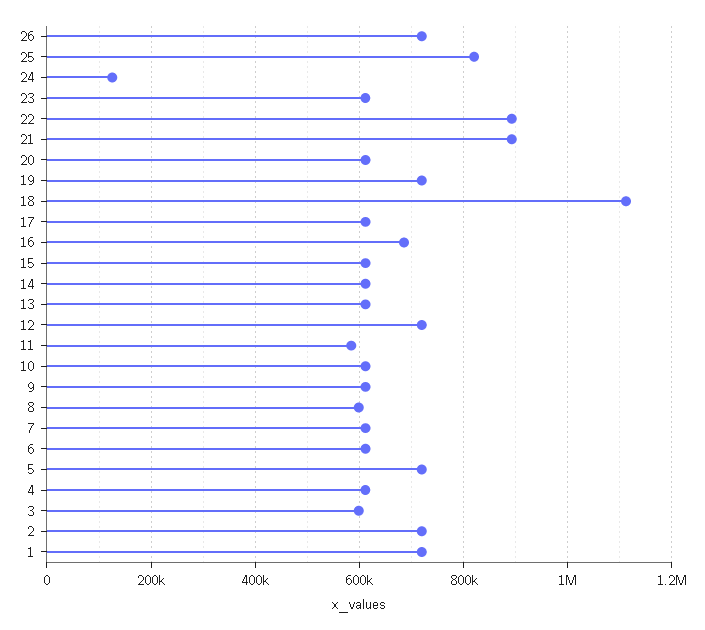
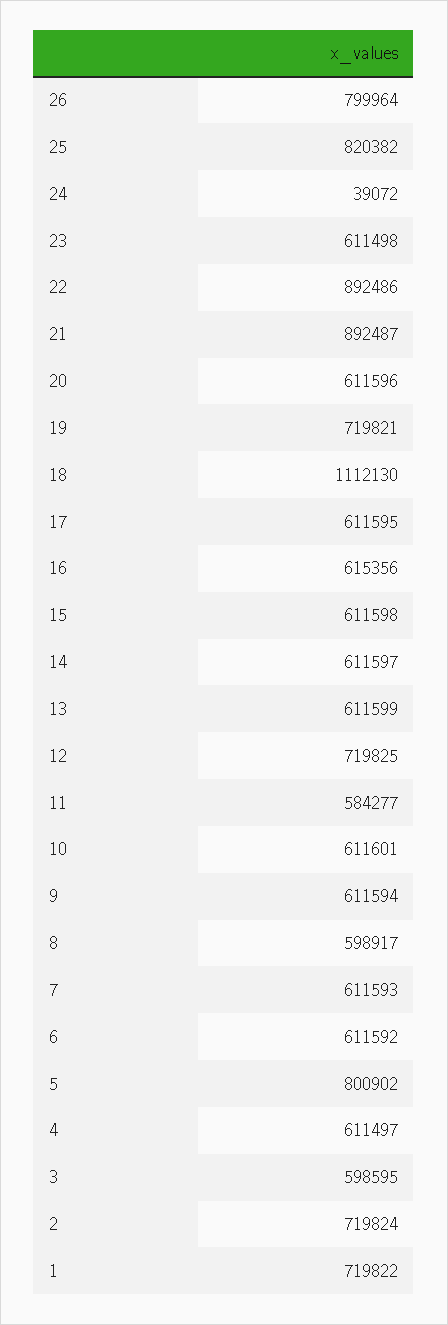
26: 720000 -> 799964
24: 120000 -> 39072
16: 680000 -> 615356
5: 720000 -> 800902

